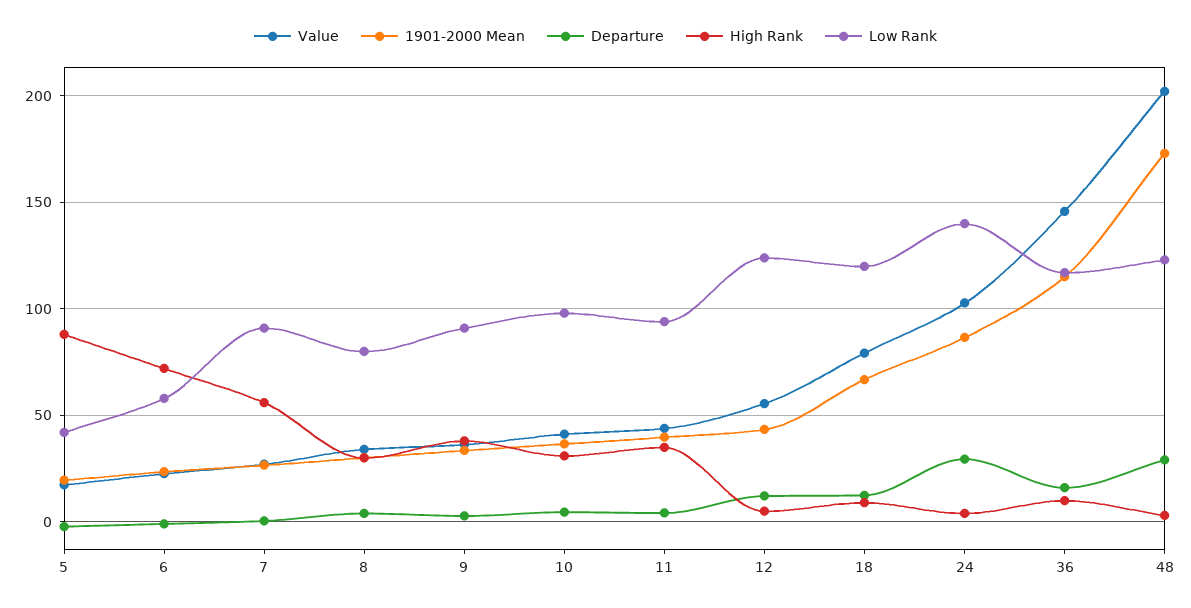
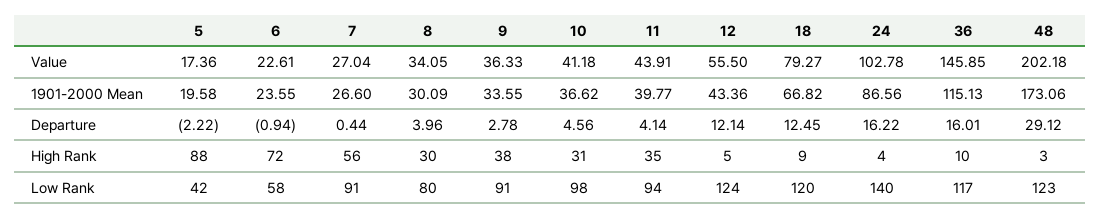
Departure, 24: 30 -> 16.22

